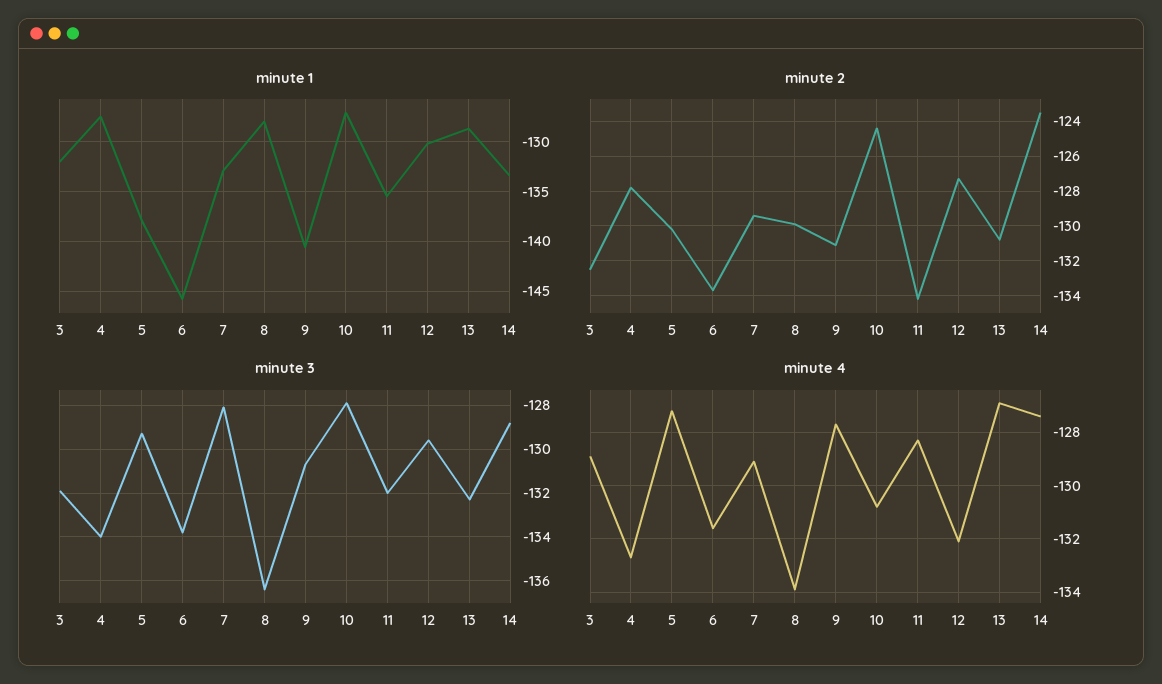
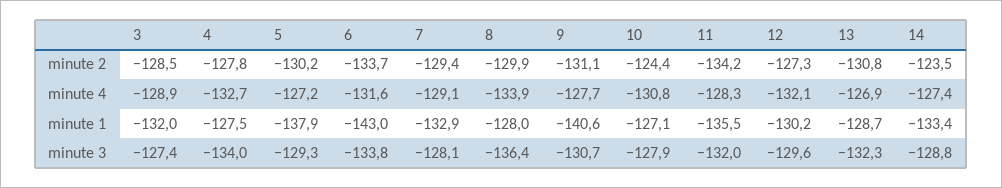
minute 1, 6: -146 -> -143
minute 2, 3: -132.5 -> -128.5
minute 3, 3: -132 -> -127.4

